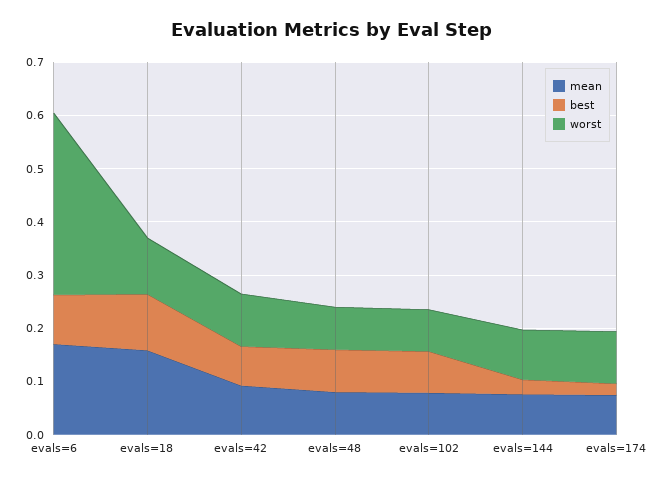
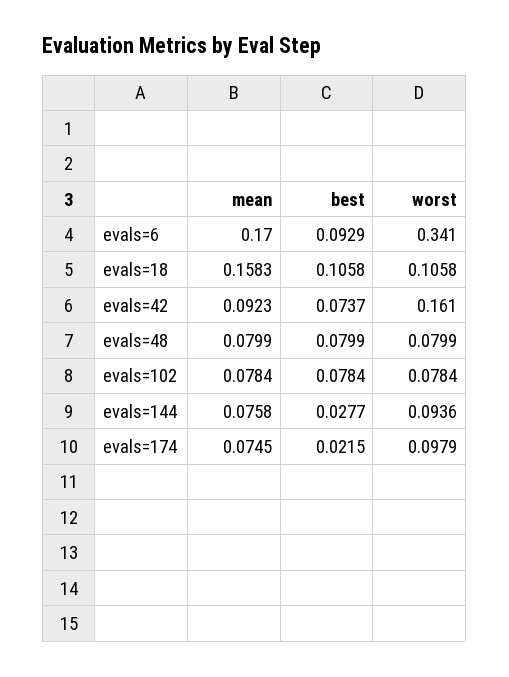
worst, evals=42: 0.1 -> 0.161

